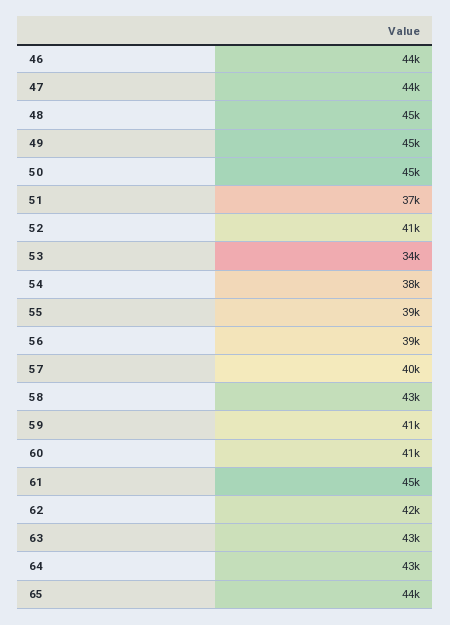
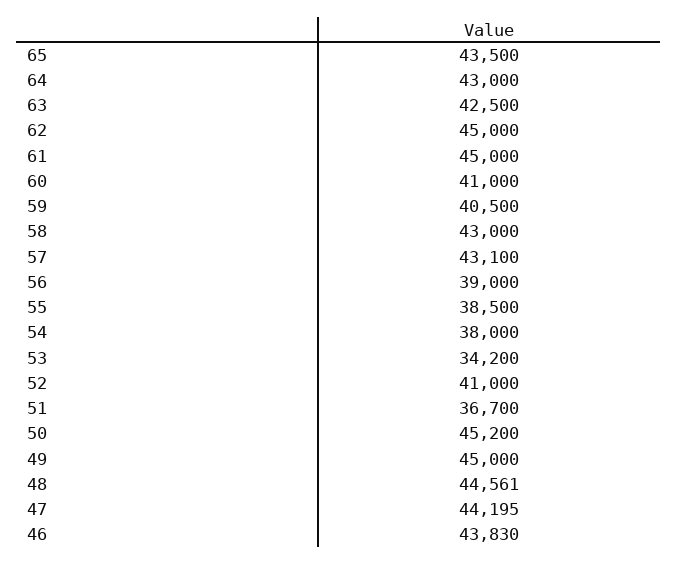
57: 40000 -> 43100
62: 42000 -> 45000

